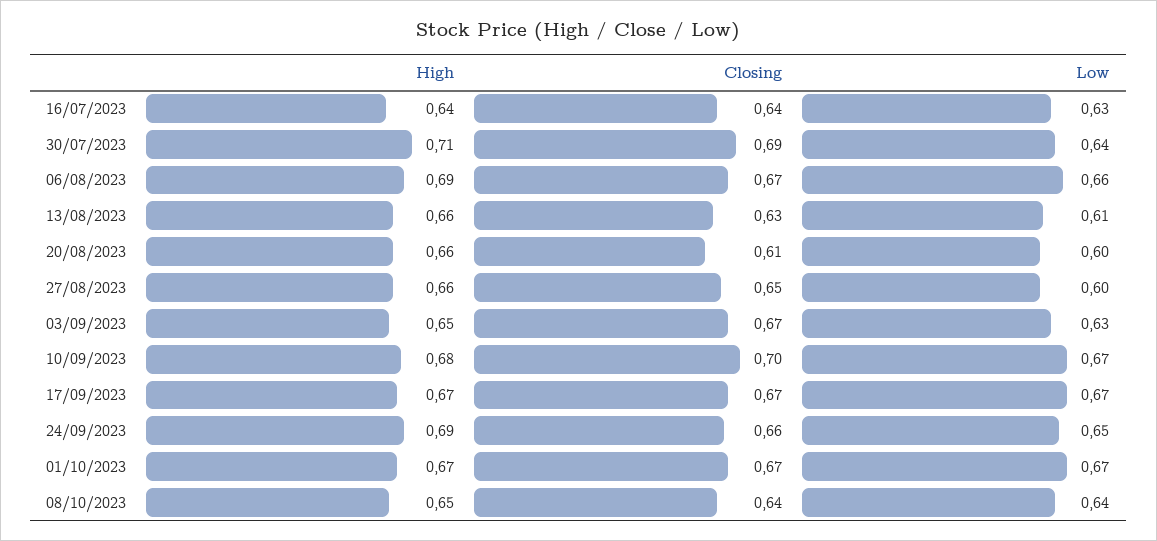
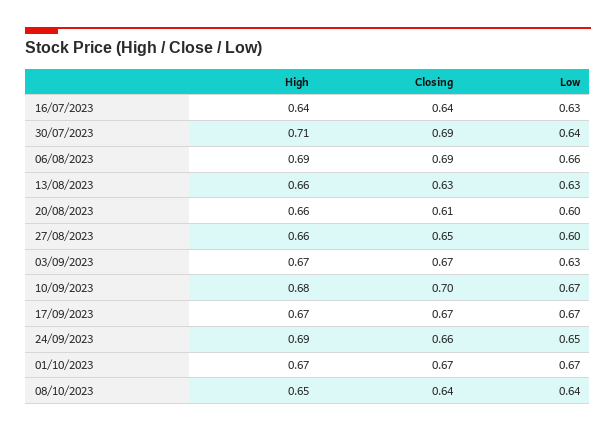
Closing, 06/08/2023: 0.67 -> 0.69
Low, 13/08/2023: 0.61 -> 0.63
High, 03/09/2023: 0.65 -> 0.67

